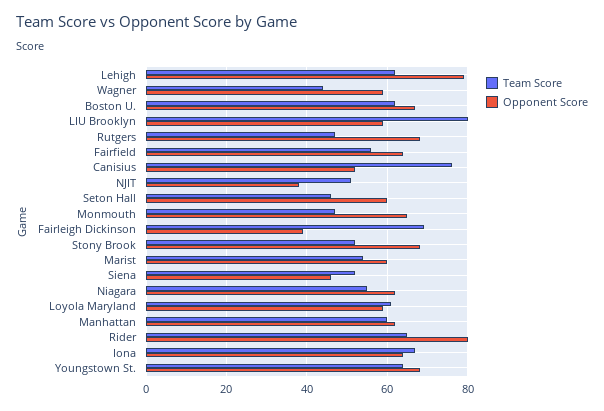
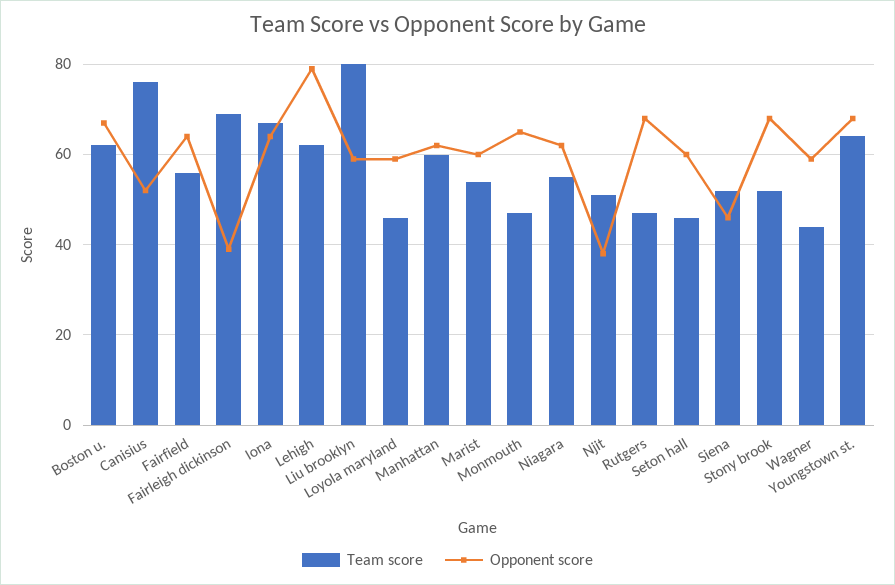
Team Score, Loyola Maryland: 60 -> 45
Team Score, Rider: 65 -> none
Opponent Score, Rider: 80 -> none

